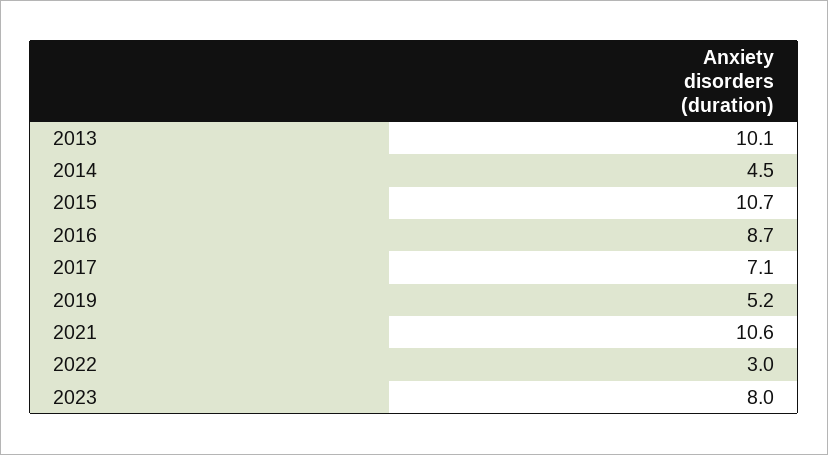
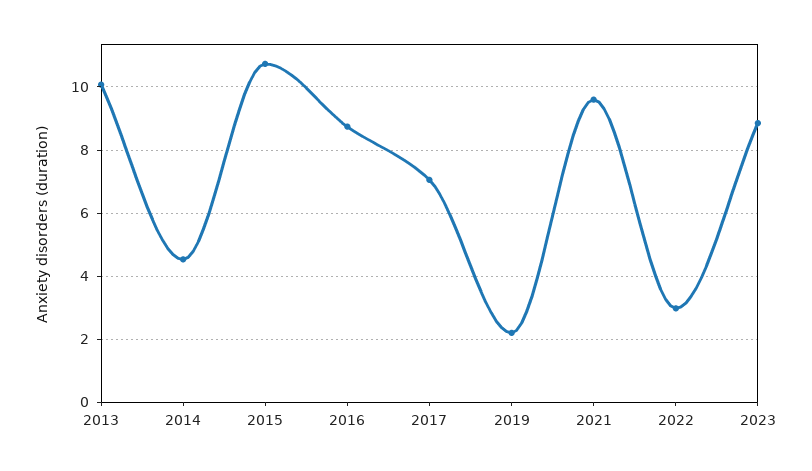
2019: 5.2 -> 2.2
2021: 10.6 -> 9.6
2023: 8 -> 8.8

